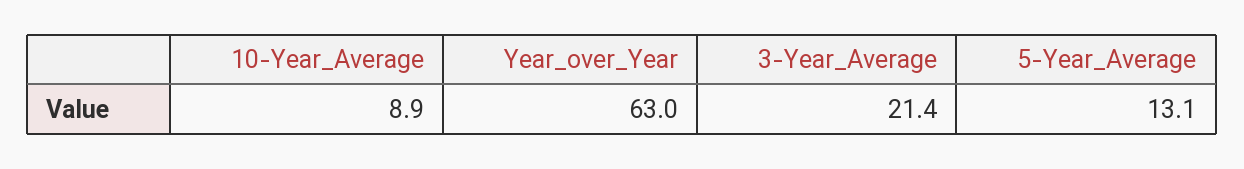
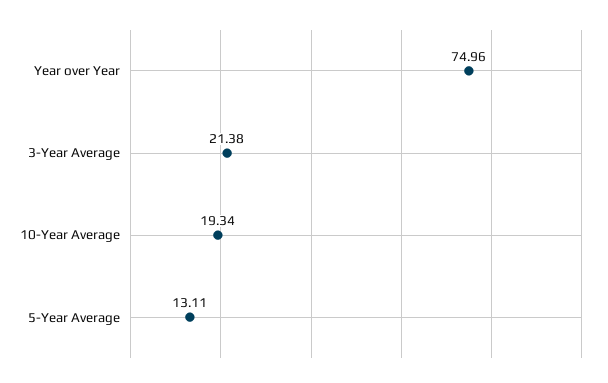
10-Year_Average: 8.9 -> 19.34
Year_over_Year: 63 -> 74.96

